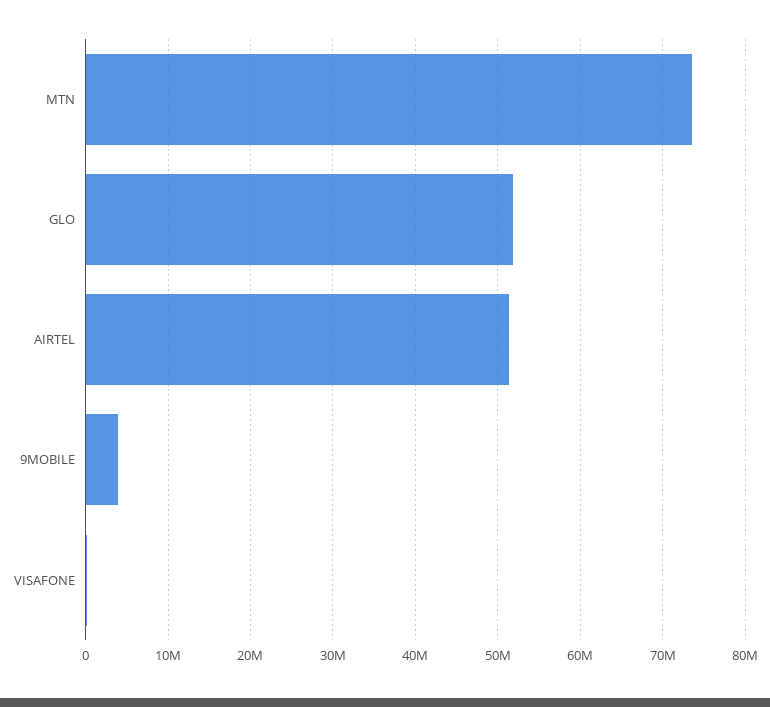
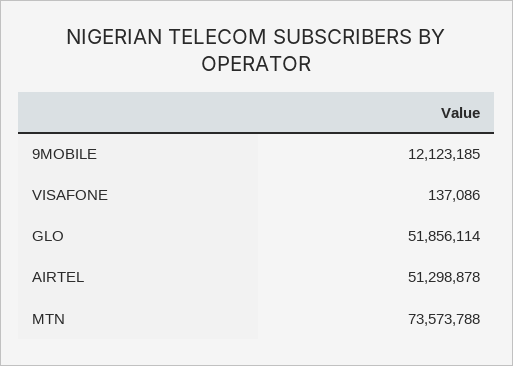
9MOBILE: 4000000 -> 12123185

